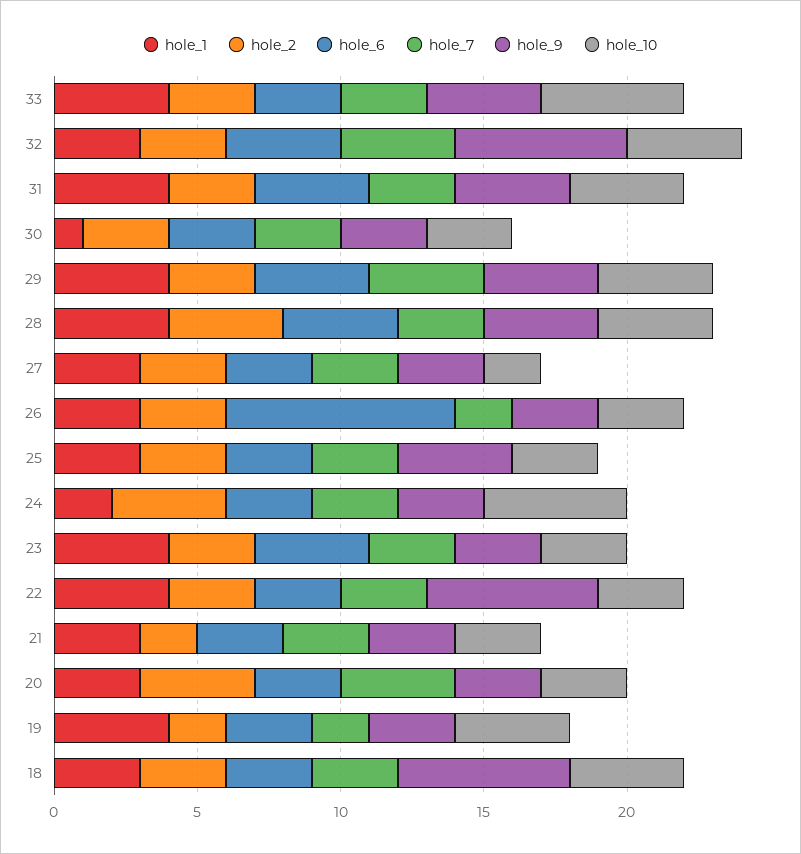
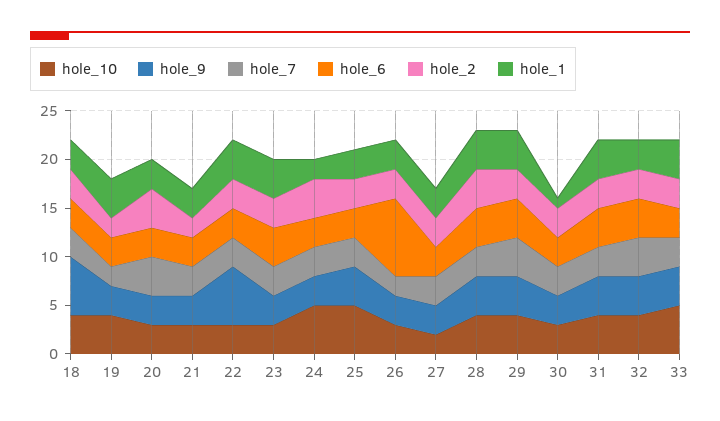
hole_9, 32: 6 -> 4
hole_10, 25: 3 -> 5

